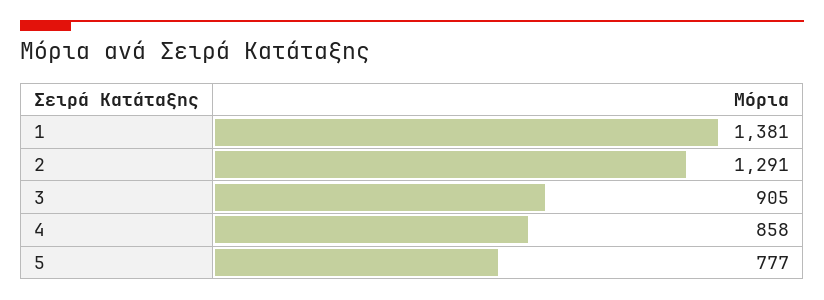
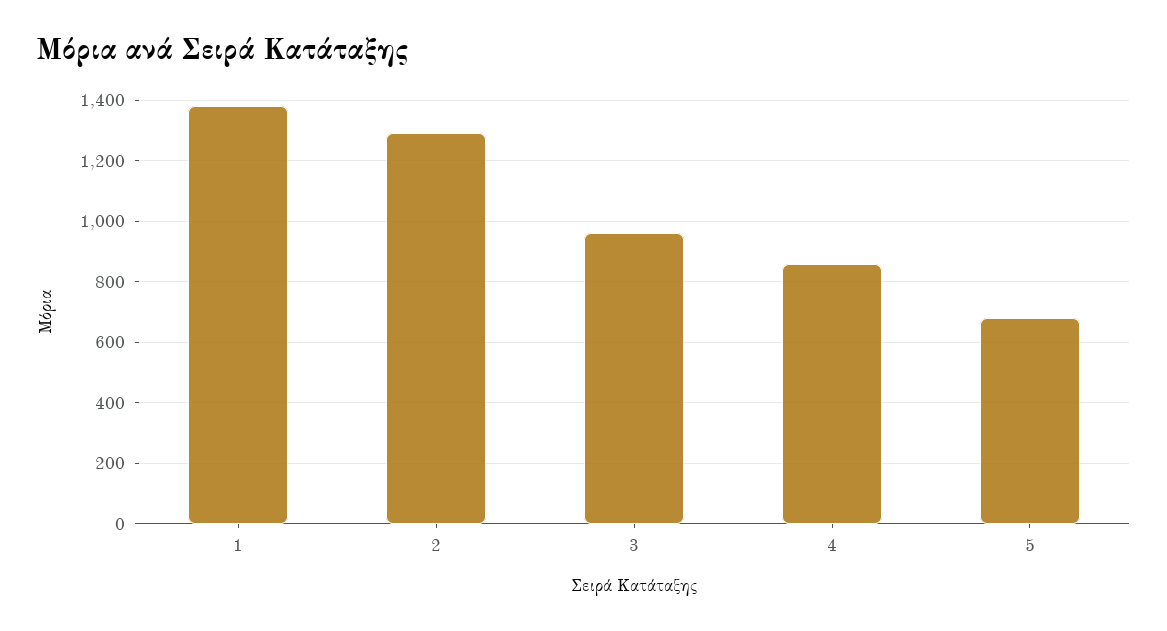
3: 905 -> 960
5: 777 -> 680

